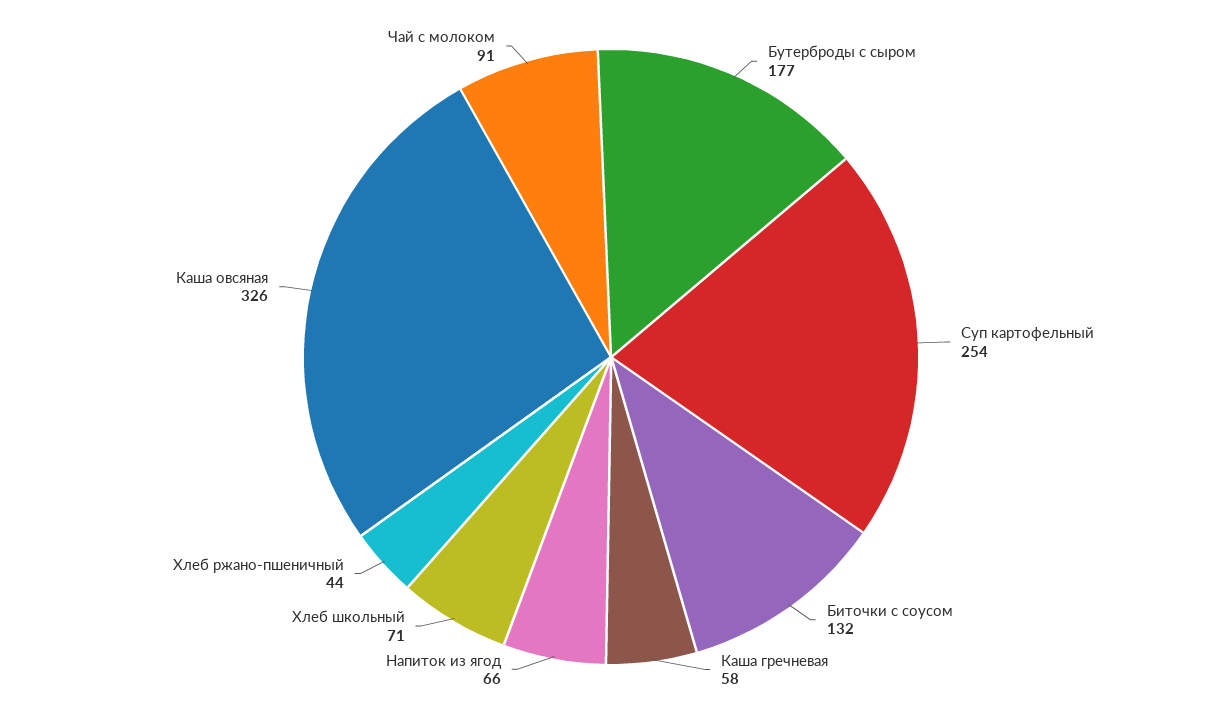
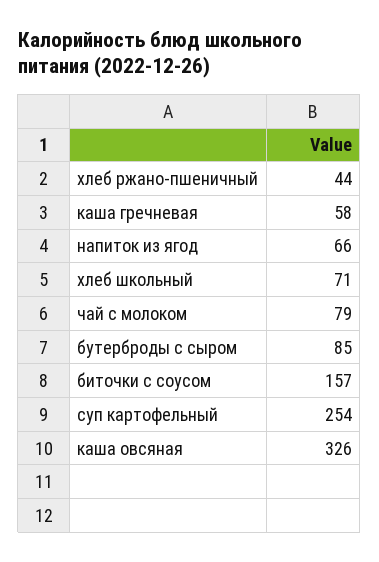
Бутерброды с сыром: 177 -> 85
Биточки с соусом: 132 -> 157
Чай с молоком: 91 -> 79

